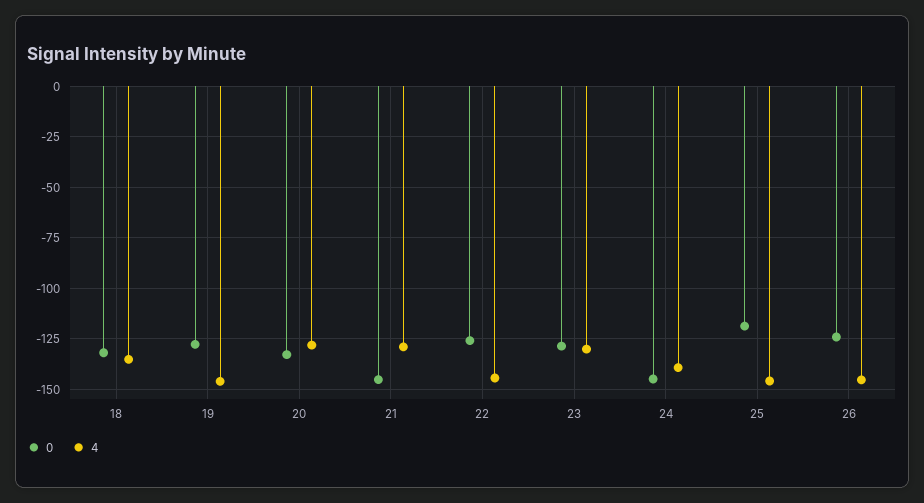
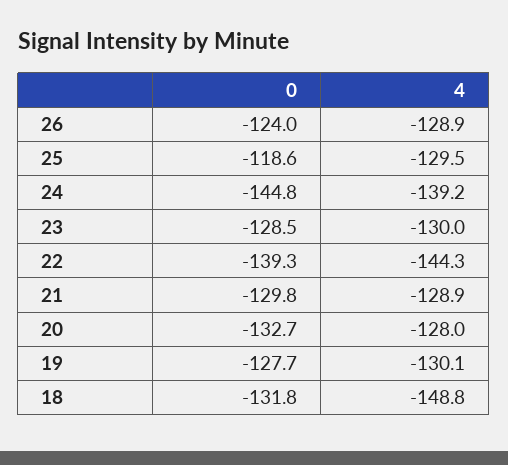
4, 18: -135 -> -148.8
4, 19: -145 -> -130.1
0, 21: -145 -> -129.8
0, 22: -125 -> -139.3
4, 25: -145 -> -129.5
4, 26: -145 -> -128.9

